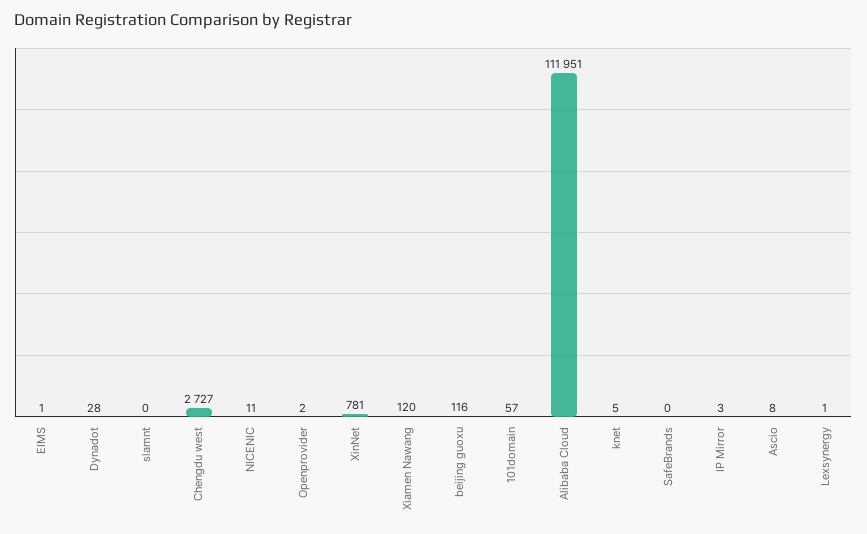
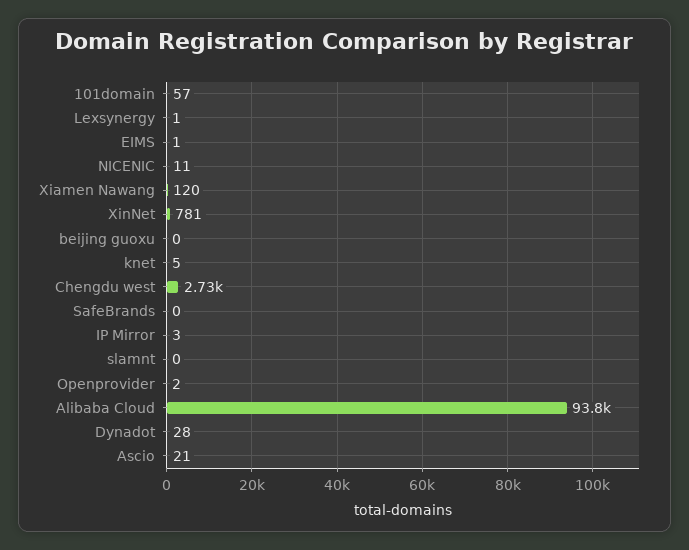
beijing guoxu: 116 -> 0
Alibaba Cloud: 111951 -> 93800
Ascio: 8 -> 21

